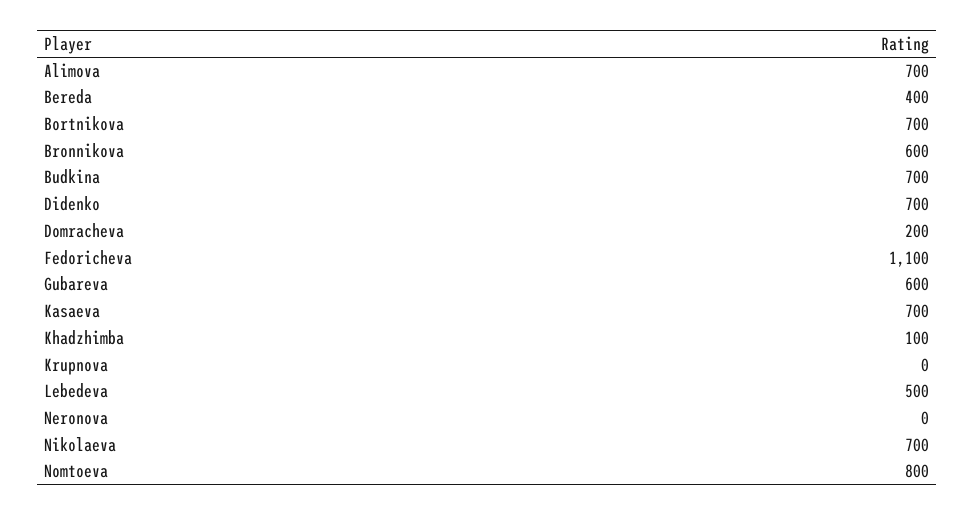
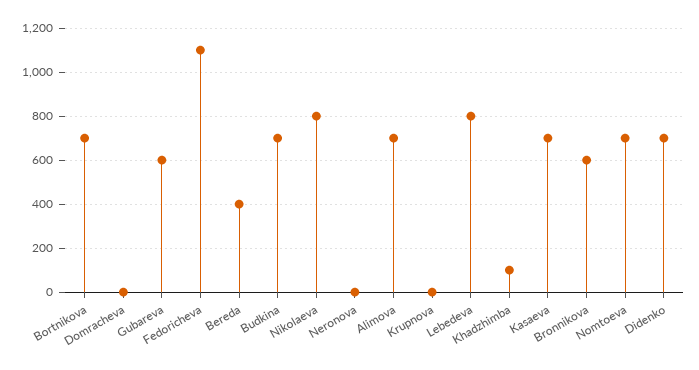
Domracheva: 200 -> 0
Lebedeva: 500 -> 800
Nikolaeva: 700 -> 800
Nomtoeva: 800 -> 700

